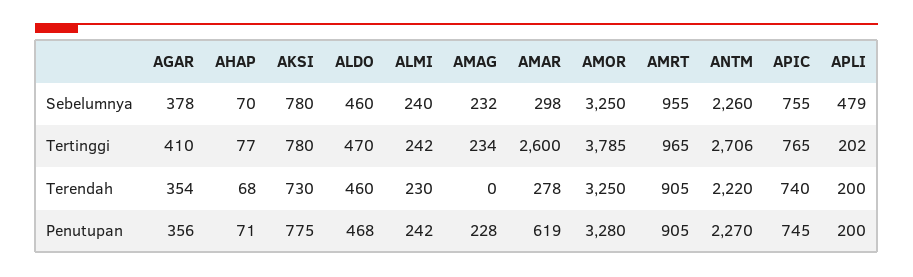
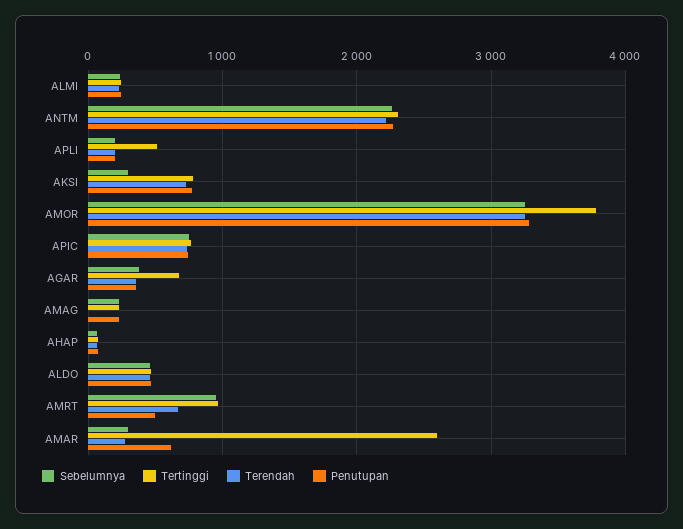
Sebelumnya, AKSI: 780 -> 300
Sebelumnya, APLI: 479 -> 200
Tertinggi, AGAR: 410 -> 700
Tertinggi, ANTM: 2706 -> 2300
Tertinggi, APLI: 202 -> 500
Terendah, AMRT: 905 -> 700
Penutupan, AMRT: 905 -> 500

